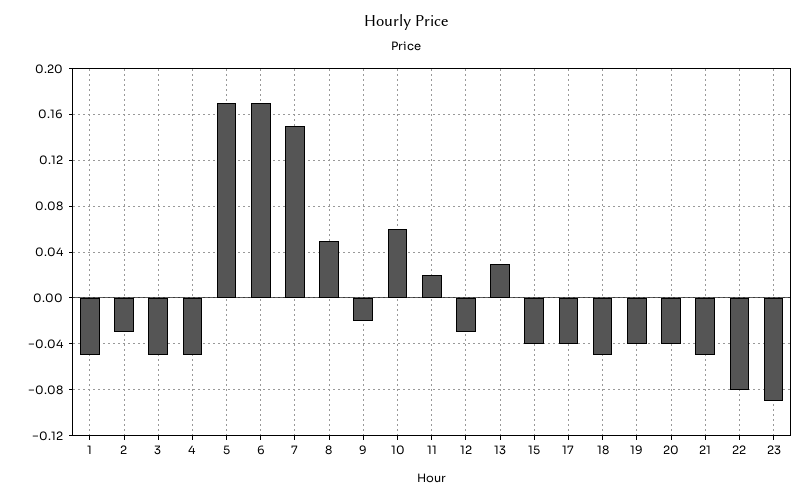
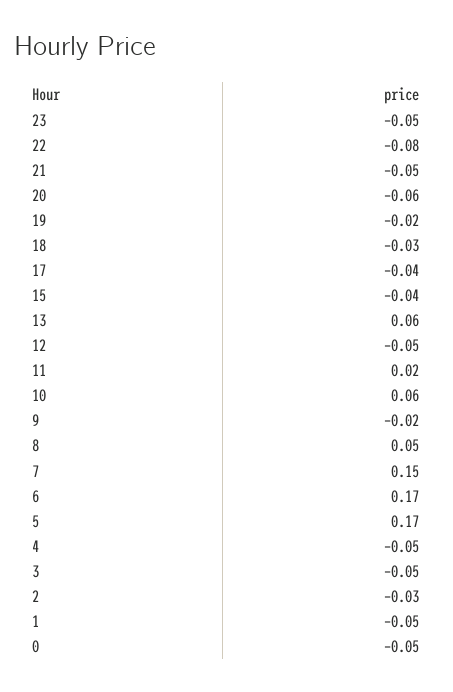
12: -0.03 -> -0.05
13: 0.03 -> 0.06
18: -0.05 -> -0.03
19: -0.04 -> -0.02
20: -0.04 -> -0.06
23: -0.09 -> -0.05
0: none -> -0.05

